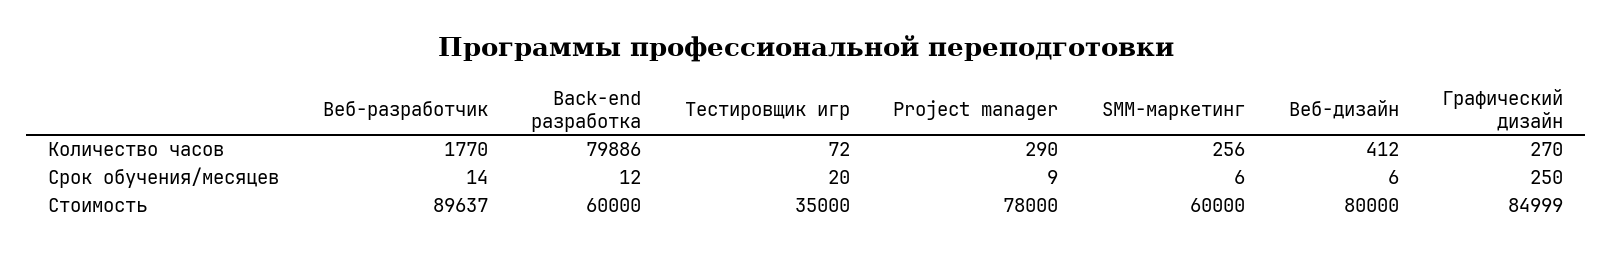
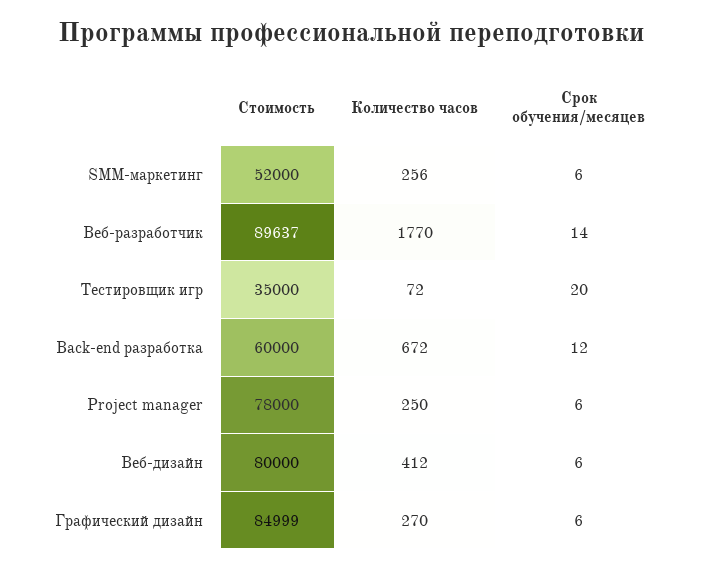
Back-end разработка, Количество часов: 79886 -> 672
Project manager, Количество часов: 290 -> 250
Project manager, Срок обучения/месяцев: 9 -> 6
Графический дизайн, Срок обучения/месяцев: 250 -> 6
SММ-маркетинг, Стоимость: 60000 -> 52000

